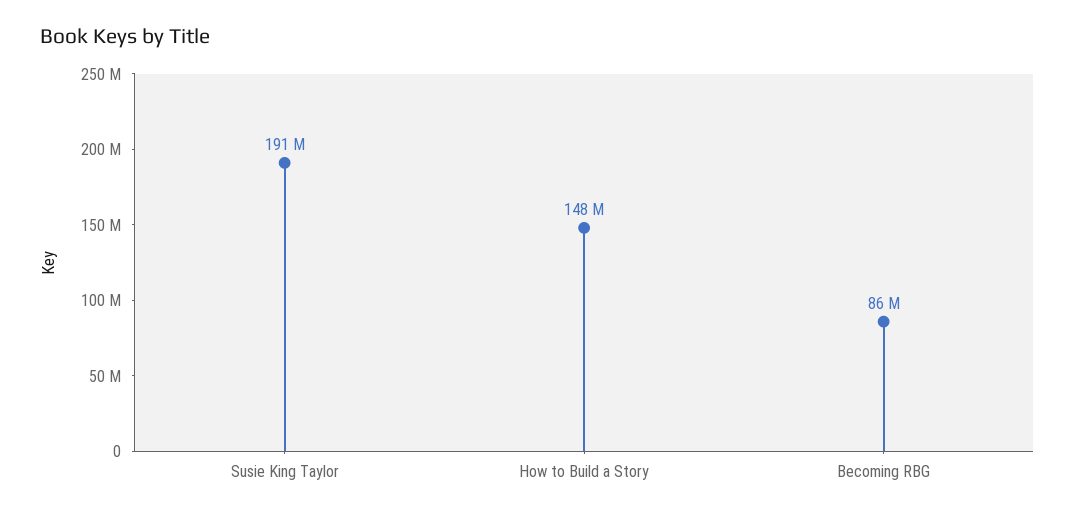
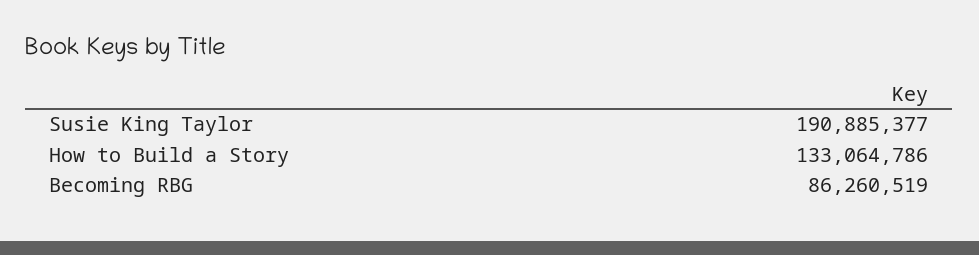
How to Build a Story: 148000000 -> 133064786

